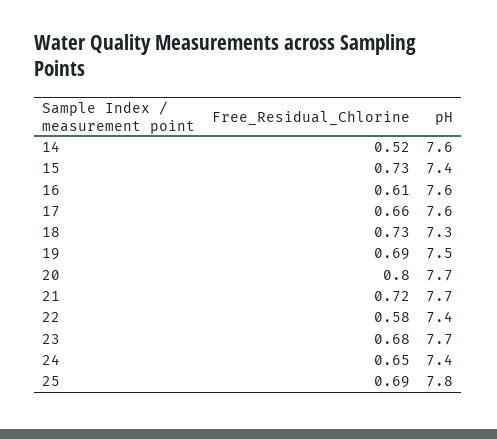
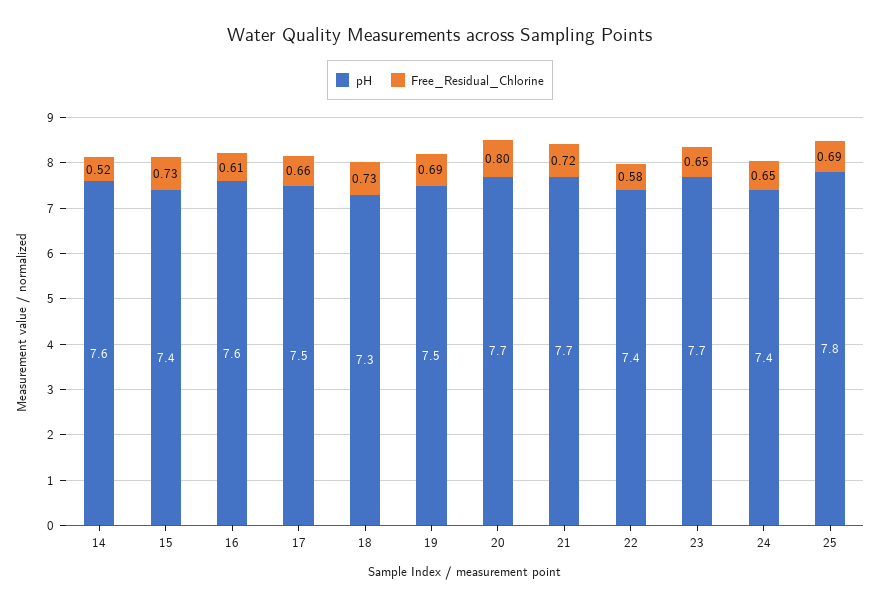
pH, 17: 7.6 -> 7.5
Free_Residual_Chlorine, 23: 0.68 -> 0.65

